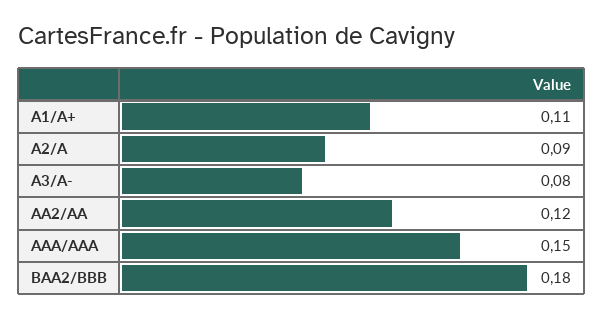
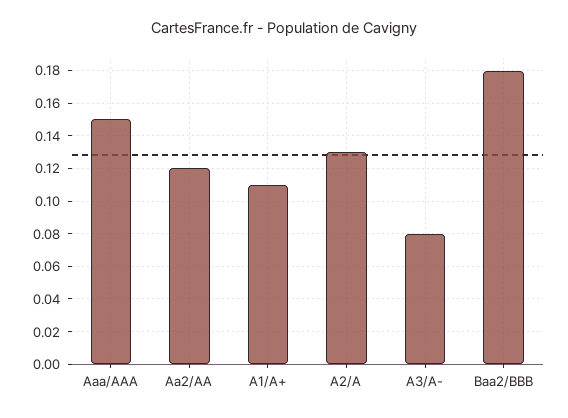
A2/A: 0.09 -> 0.13

